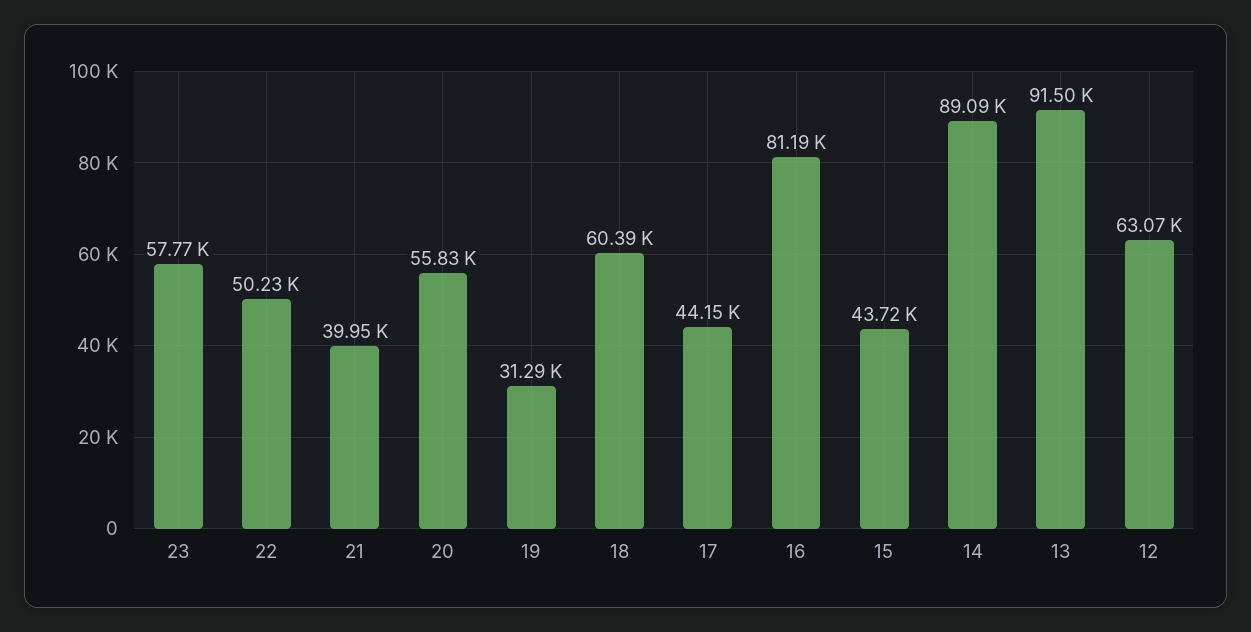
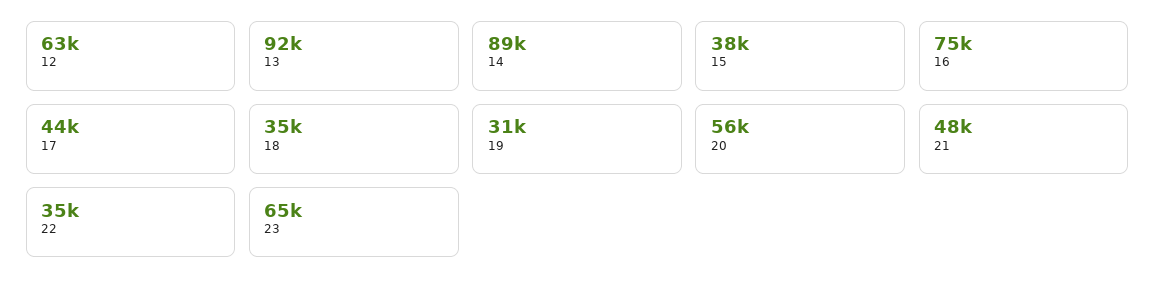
23: 57770 -> 65000
22: 50230 -> 35000
21: 39950 -> 48000
18: 60390 -> 35000
16: 81190 -> 75000
15: 43720 -> 38000

